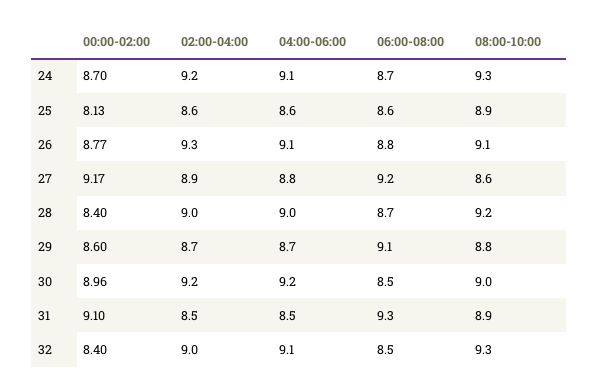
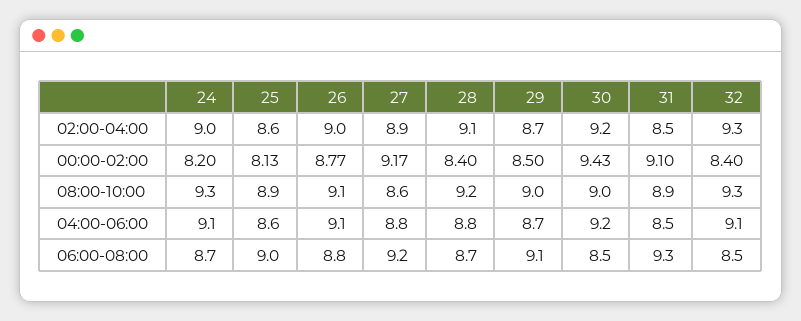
00:00-02:00, 24: 8.7 -> 8.2
02:00-04:00, 24: 9.2 -> 9
06:00-08:00, 25: 8.6 -> 9
02:00-04:00, 26: 9.3 -> 9
02:00-04:00, 28: 9 -> 9.1
04:00-06:00, 28: 9 -> 8.8
00:00-02:00, 29: 8.6 -> 8.5
08:00-10:00, 29: 8.8 -> 9
00:00-02:00, 30: 8.96 -> 9.43
02:00-04:00, 32: 9 -> 9.3

